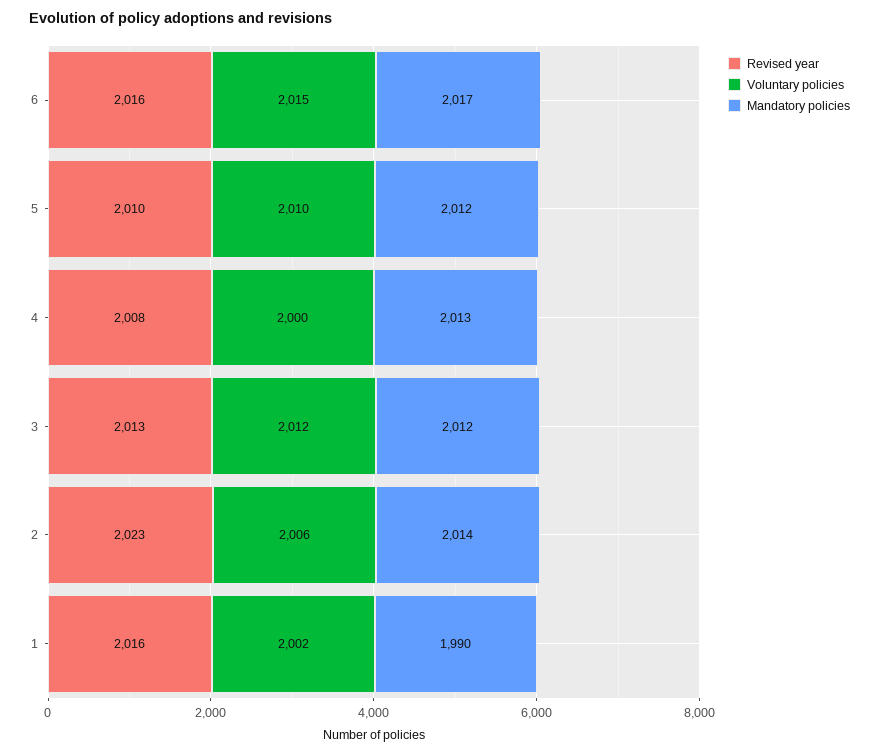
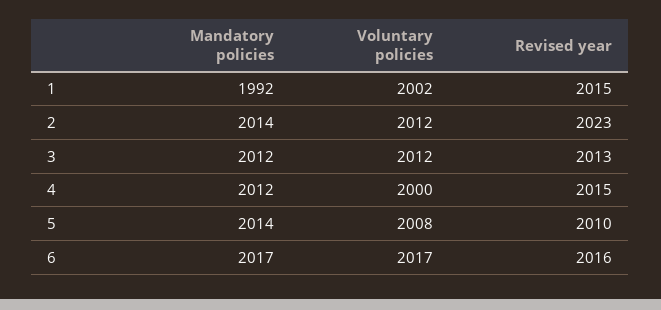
Voluntary policies, 6: 2015 -> 2017
Voluntary policies, 5: 2010 -> 2008
Mandatory policies, 5: 2012 -> 2014
Revised year, 4: 2008 -> 2015
Mandatory policies, 4: 2013 -> 2012
Voluntary policies, 2: 2006 -> 2012
Revised year, 1: 2016 -> 2015
Mandatory policies, 1: 1990 -> 1992

